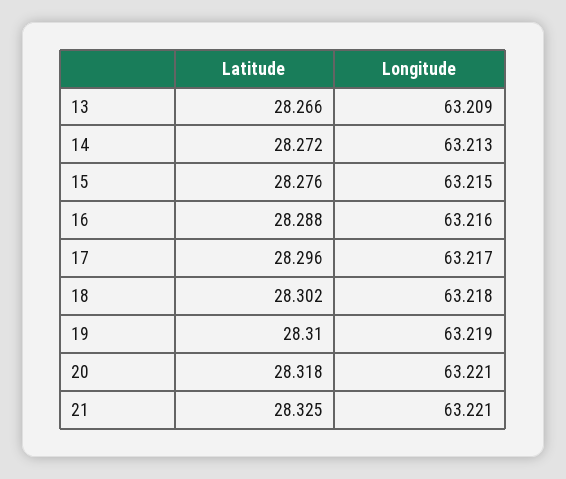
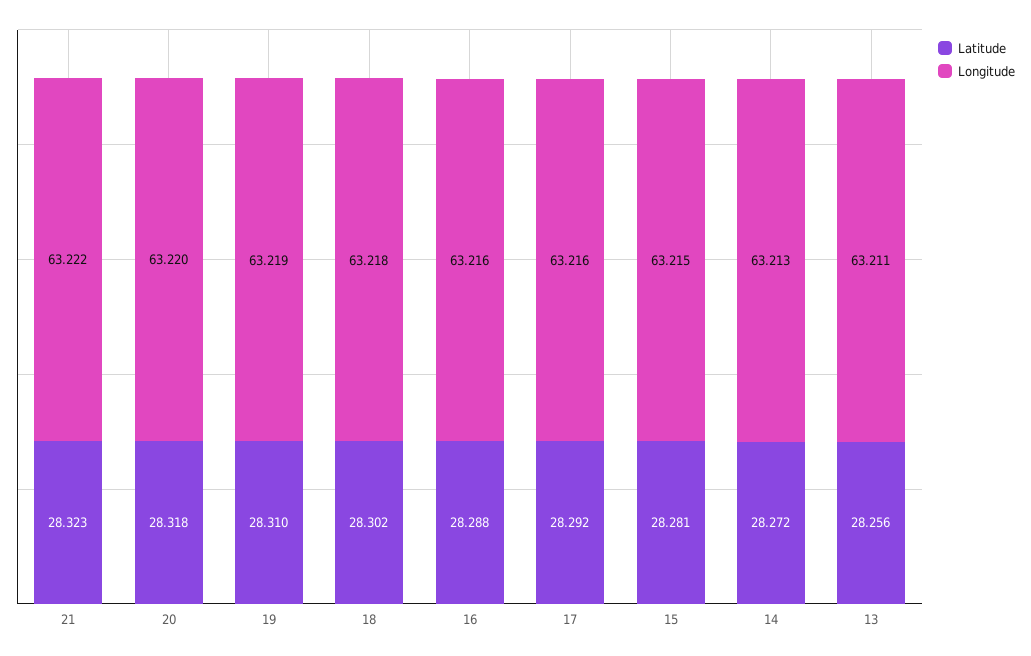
Latitude, 13: 28.266 -> 28.256
Longitude, 13: 63.209 -> 63.211
Latitude, 15: 28.276 -> 28.281
Latitude, 17: 28.296 -> 28.292
Longitude, 17: 63.217 -> 63.216
Longitude, 20: 63.221 -> 63.22
Latitude, 21: 28.325 -> 28.323
Longitude, 21: 63.221 -> 63.222

